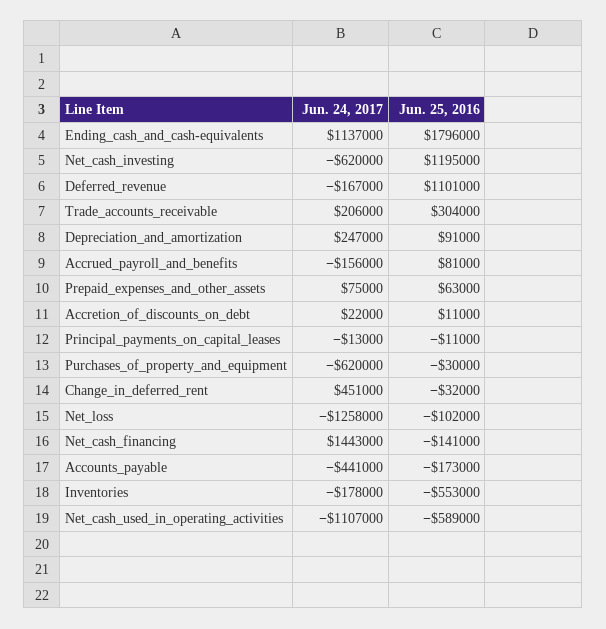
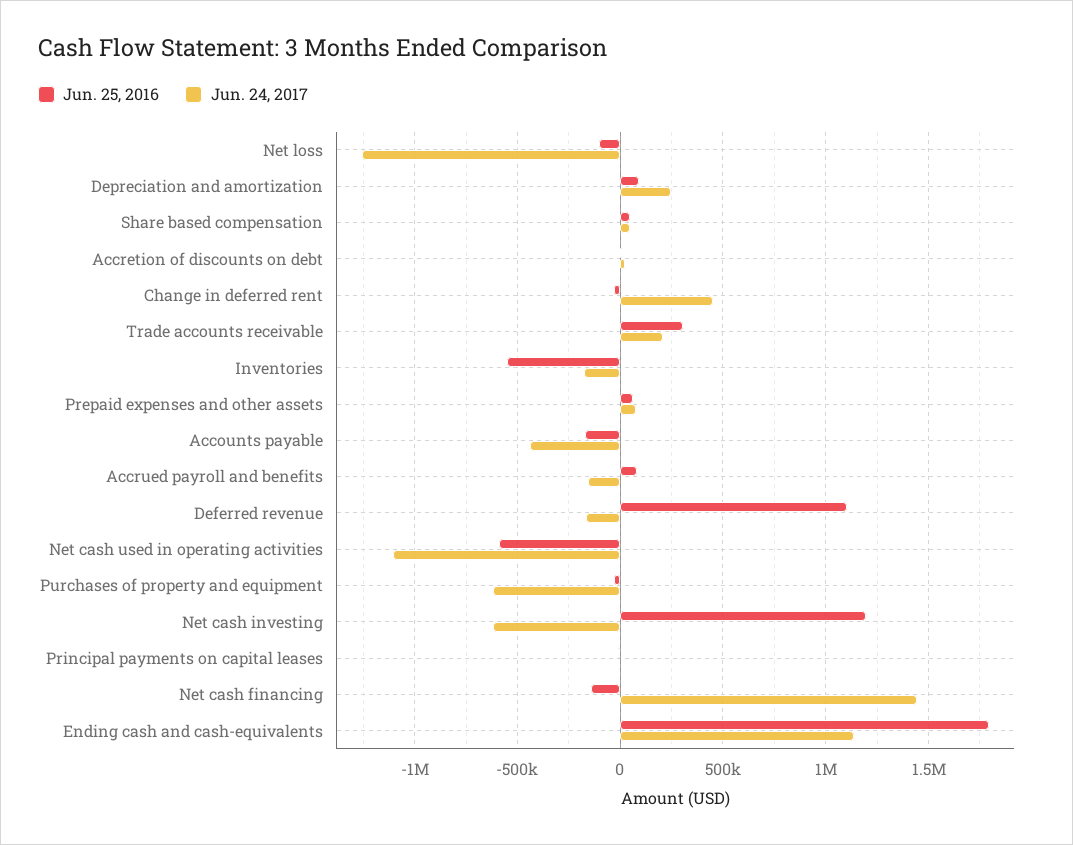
Jun. 25, 2016, Share based compensation: none -> 50000
Jun. 24, 2017, Share based compensation: none -> 50000

